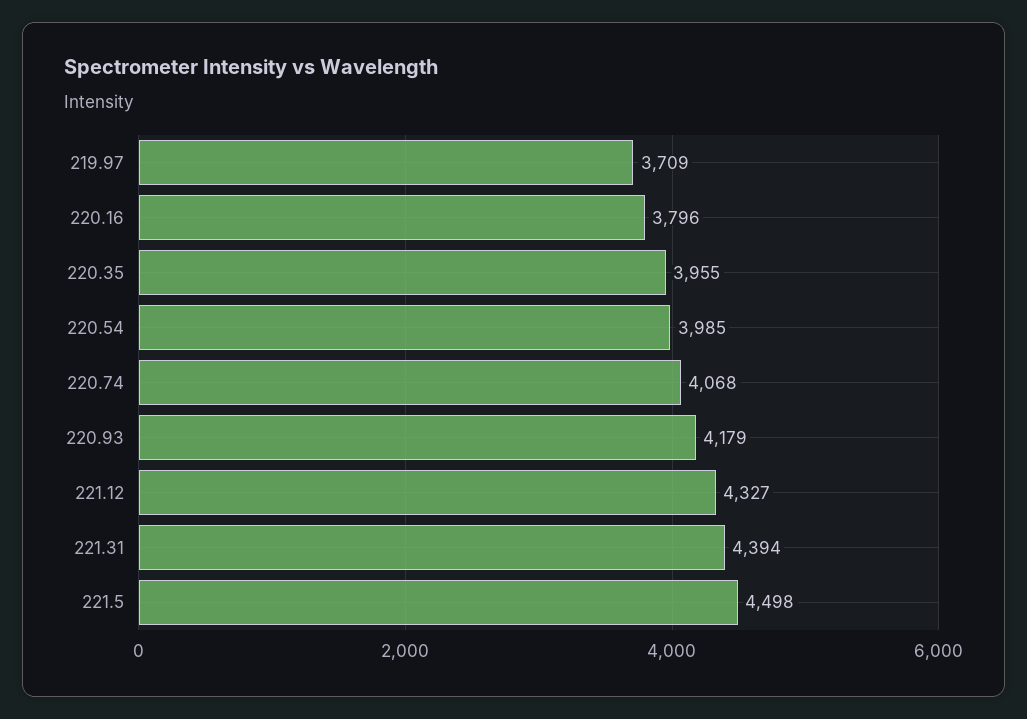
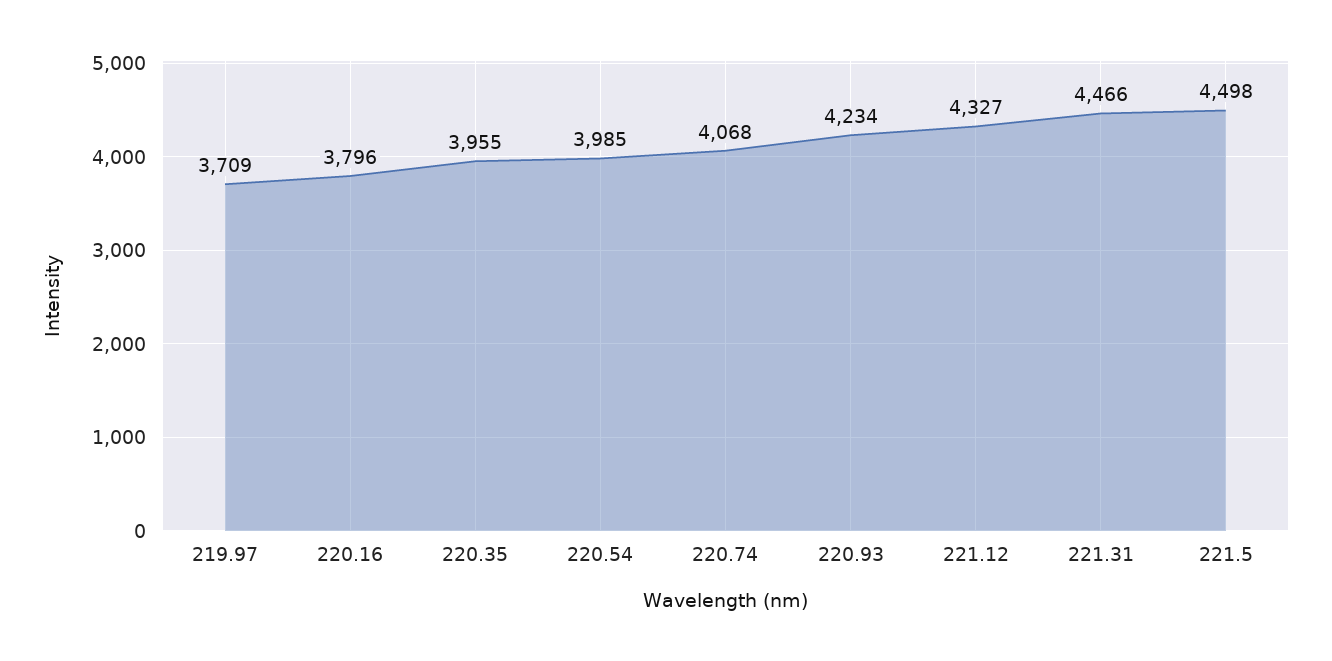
220.93: 4179 -> 4234
221.31: 4394 -> 4466

